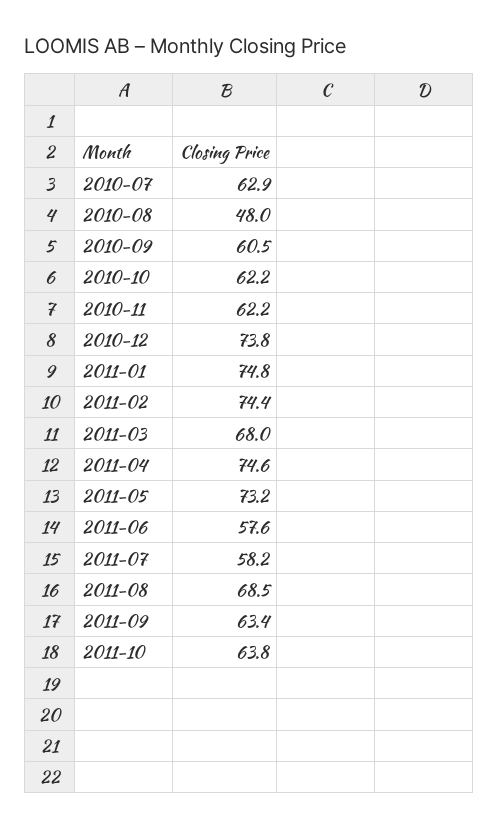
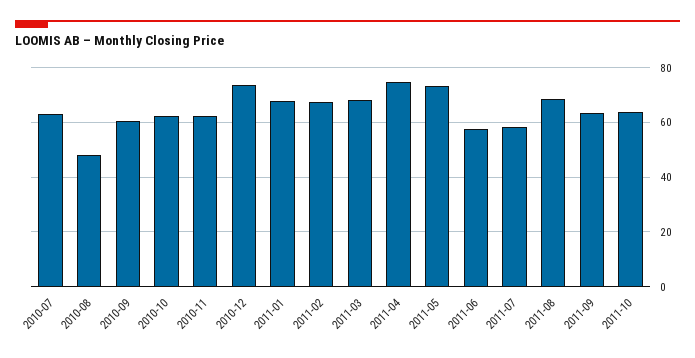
2011-01: 74.8 -> 67.5
2011-02: 74.4 -> 67.5

